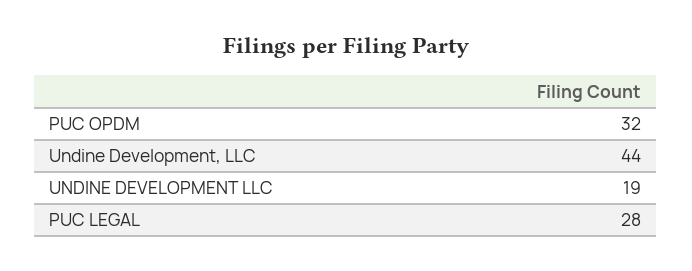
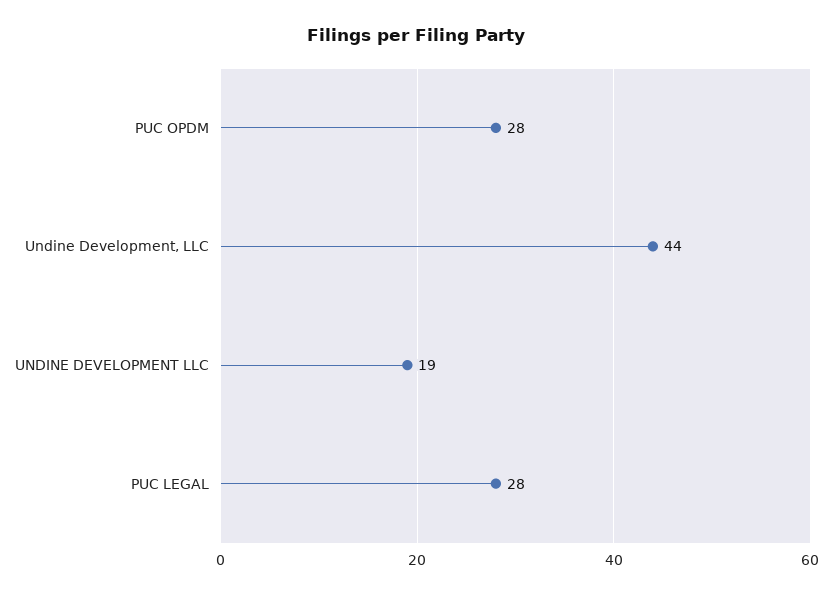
PUC OPDM: 32 -> 28

